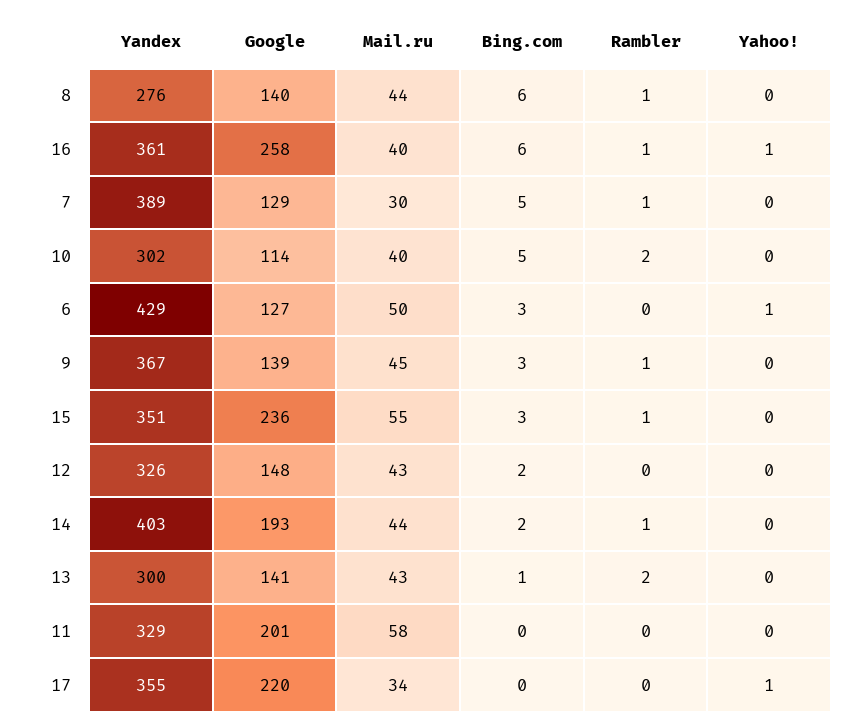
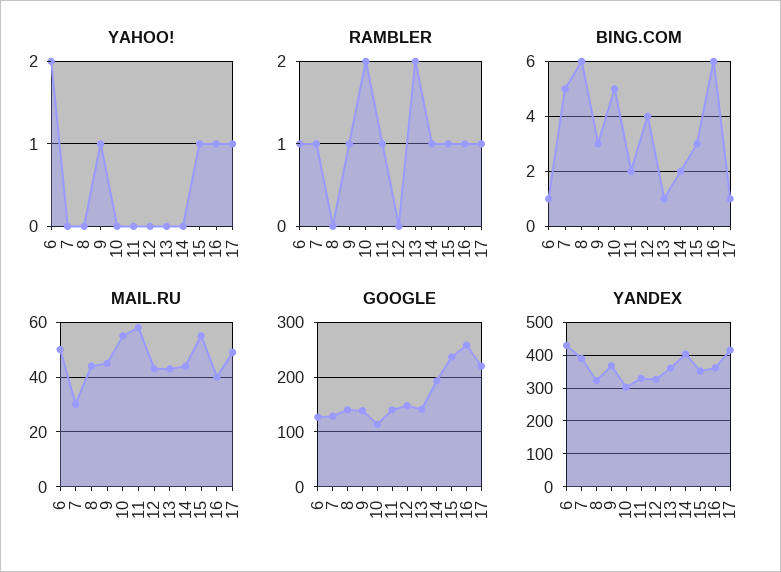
Yandex, 8: 276 -> 320
Rambler, 8: 1 -> 0
Mail.ru, 10: 40 -> 55
Bing.com, 6: 3 -> 1
Rambler, 6: 0 -> 1
Yahoo!, 6: 1 -> 2
Yahoo!, 9: 0 -> 1
Yahoo!, 15: 0 -> 1
Bing.com, 12: 2 -> 4
Yandex, 13: 300 -> 360
Google, 11: 201 -> 140
Bing.com, 11: 0 -> 2
Rambler, 11: 0 -> 1
Yandex, 17: 355 -> 420
Mail.ru, 17: 34 -> 50
Bing.com, 17: 0 -> 1
Rambler, 17: 0 -> 1

